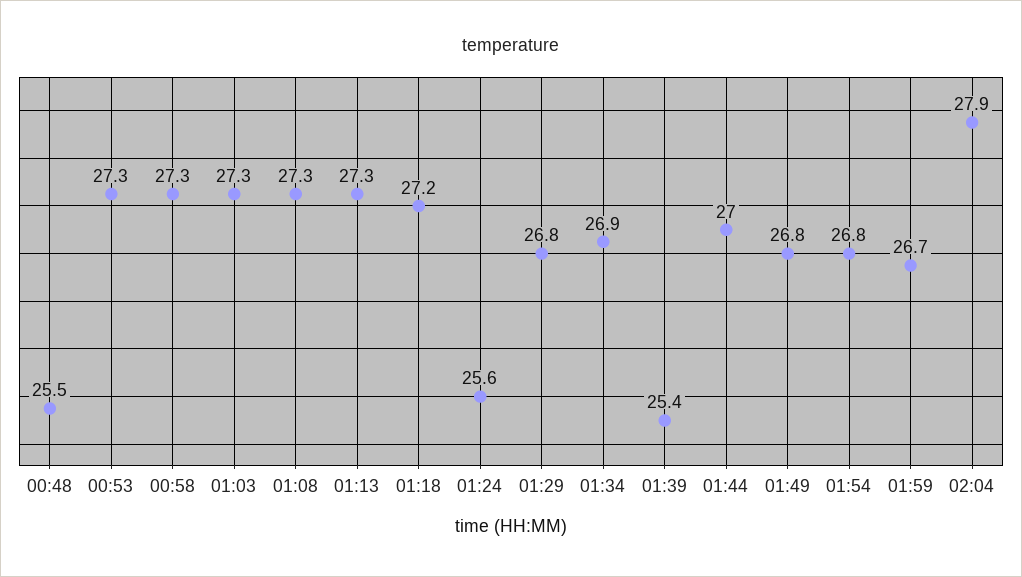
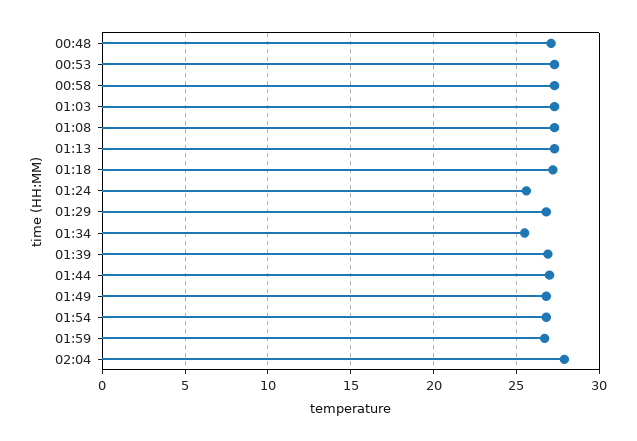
00:48: 25.5 -> 27
01:34: 26.9 -> 25.5
01:39: 25.4 -> 27

